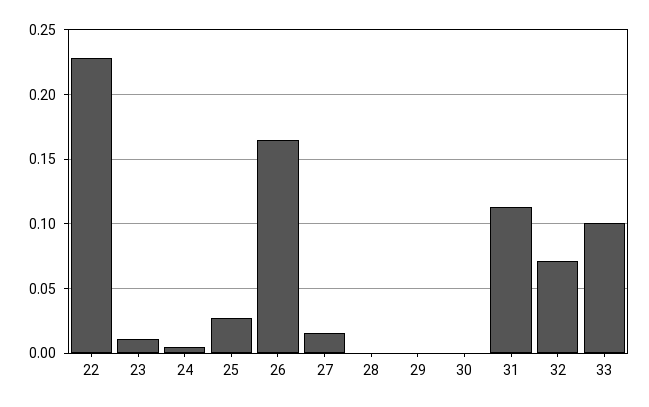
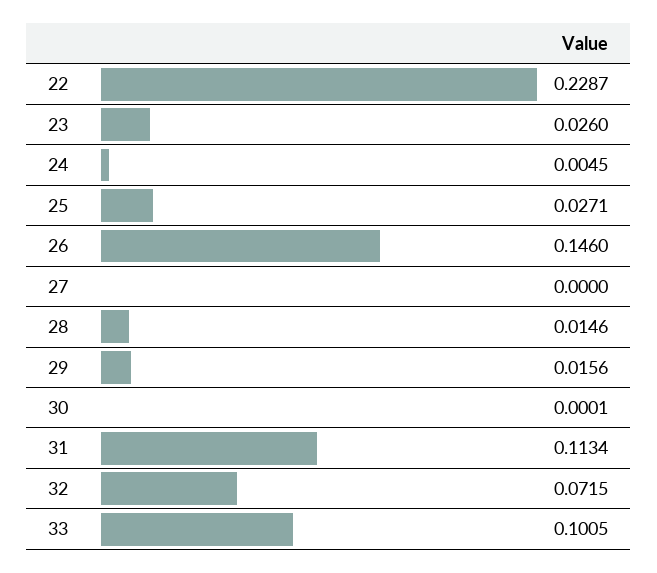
23: 0.01 -> 0.026
26: 0.165 -> 0.146
27: 0.015 -> 0
28: 0 -> 0.0146
29: 0 -> 0.0156

